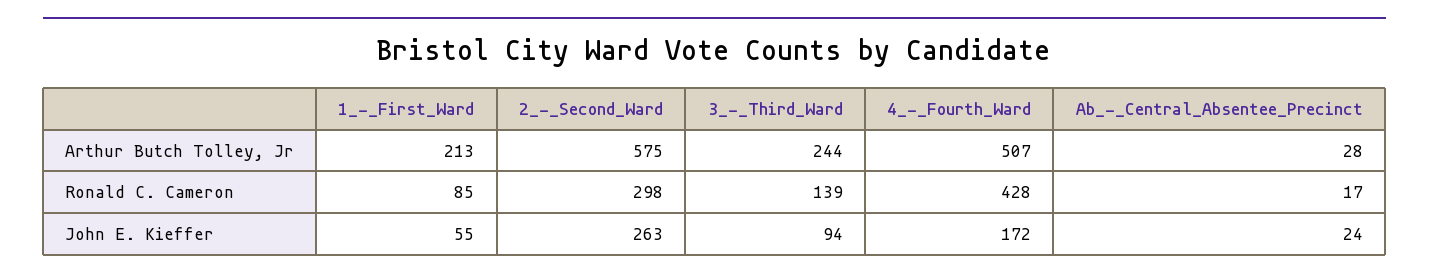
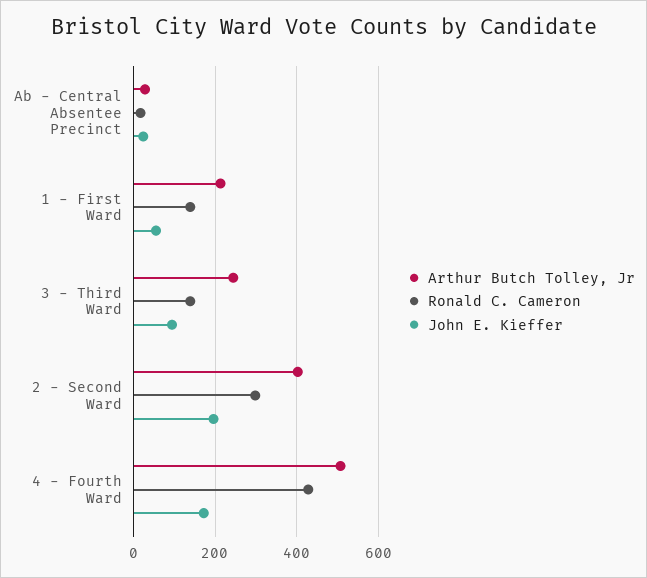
Arthur Butch Tolley, Jr, 2_-_Second_Ward: 575 -> 400
Ronald C. Cameron, 1_-_First_Ward: 85 -> 140
John E. Kieffer, 2_-_Second_Ward: 263 -> 200

